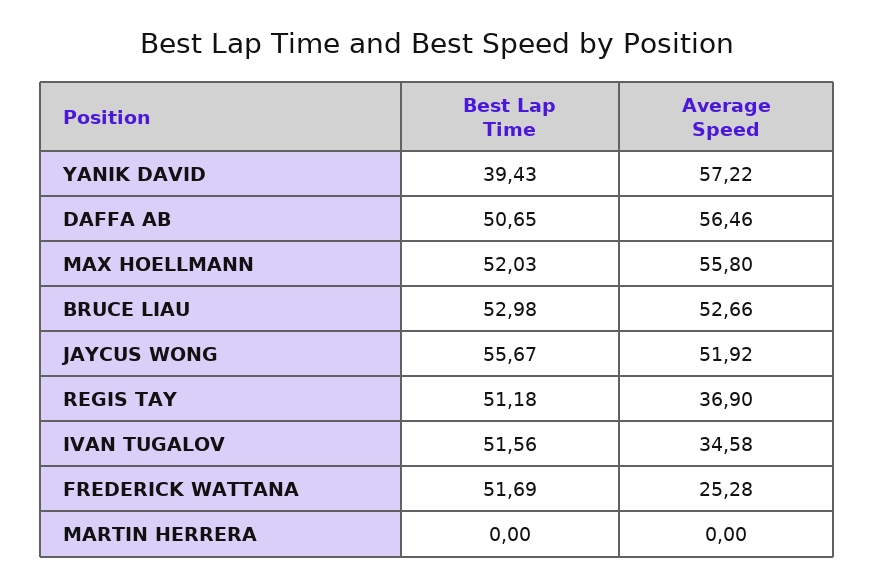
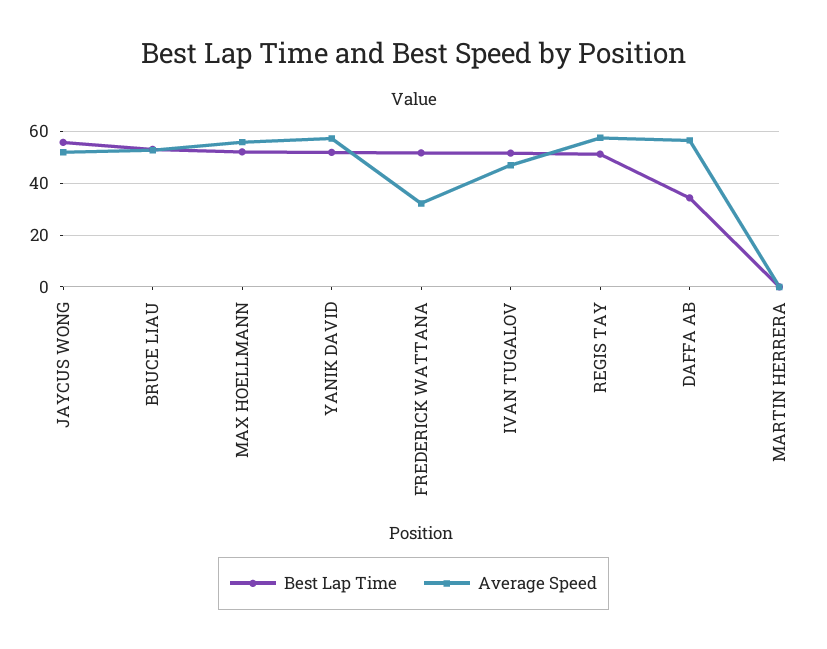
Best Lap Time, YANIK DAVID: 39.43 -> 52.5
Best Lap Time, DAFFA AB: 50.65 -> 35
Average Speed, REGIS TAY: 36.9 -> 57.5
Average Speed, IVAN TUGALOV: 34.58 -> 47.5
Average Speed, FREDERICK WATTANA: 25.28 -> 32.5

